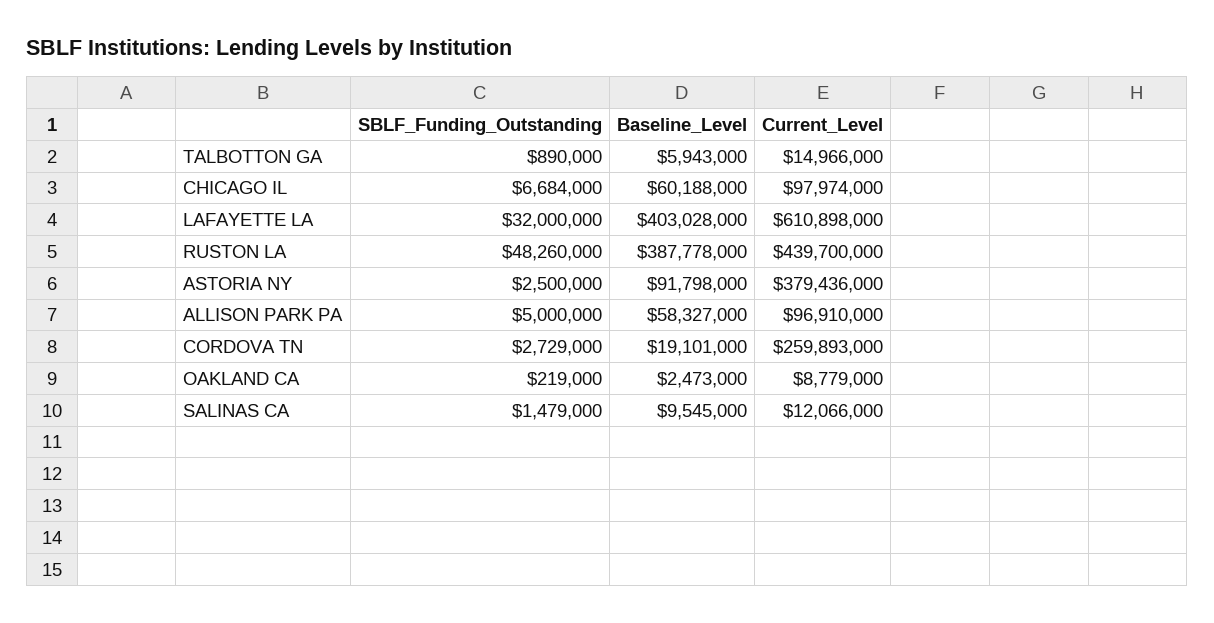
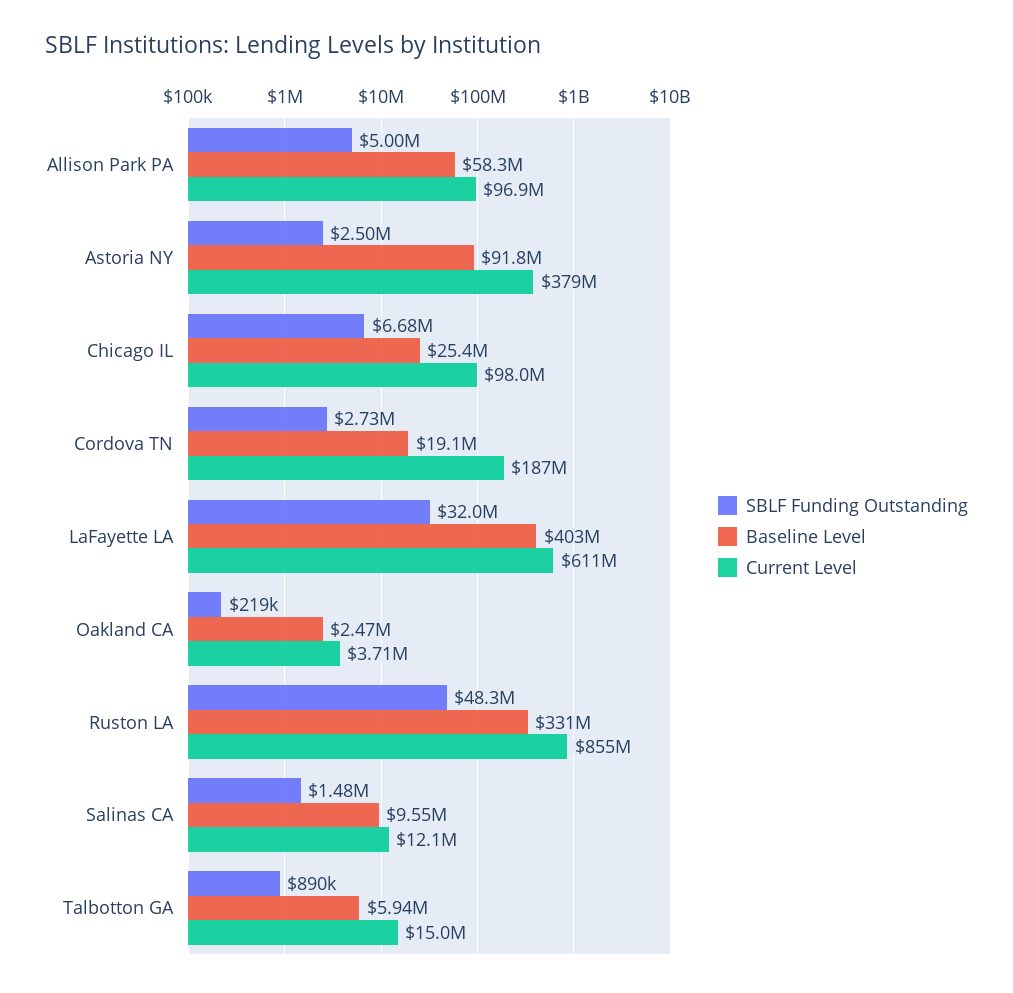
Baseline_Level, CHICAGO IL: 60188000 -> 25400000
Baseline_Level, RUSTON LA: 387778000 -> 331000000
Current_Level, RUSTON LA: 439700000 -> 855000000
Current_Level, CORDOVA TN: 259893000 -> 187000000
Current_Level, OAKLAND CA: 8779000 -> 3710000

